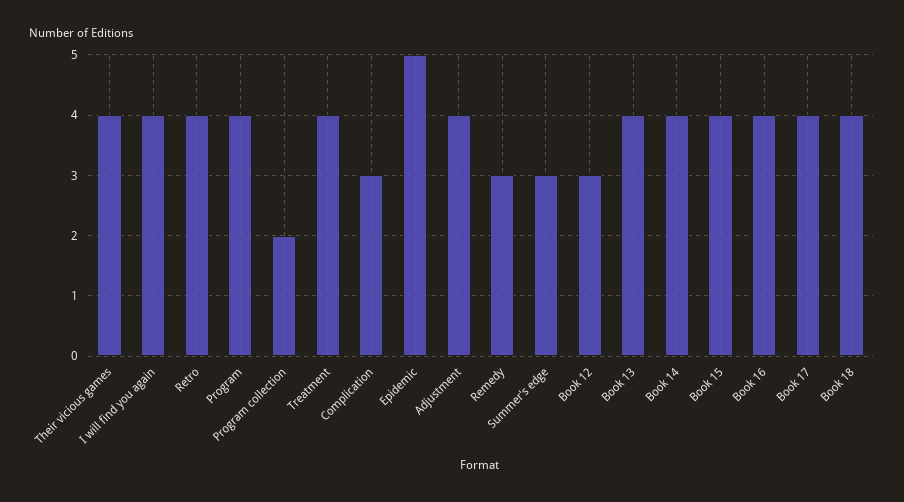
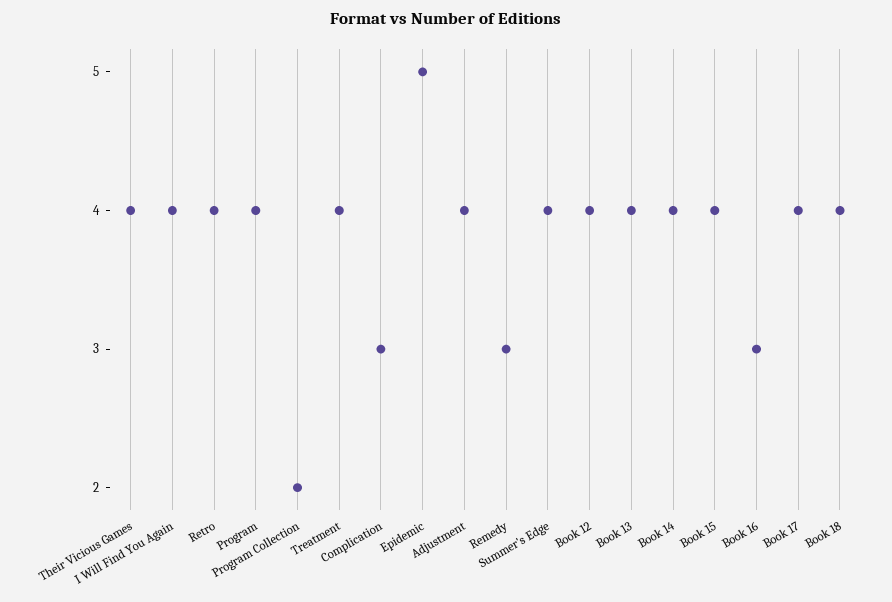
Summer's edge: 3 -> 4
Book 12: 3 -> 4
Book 16: 4 -> 3

